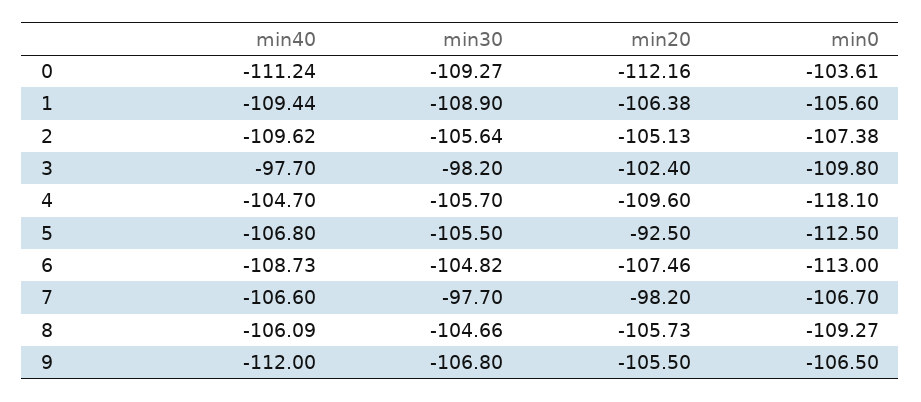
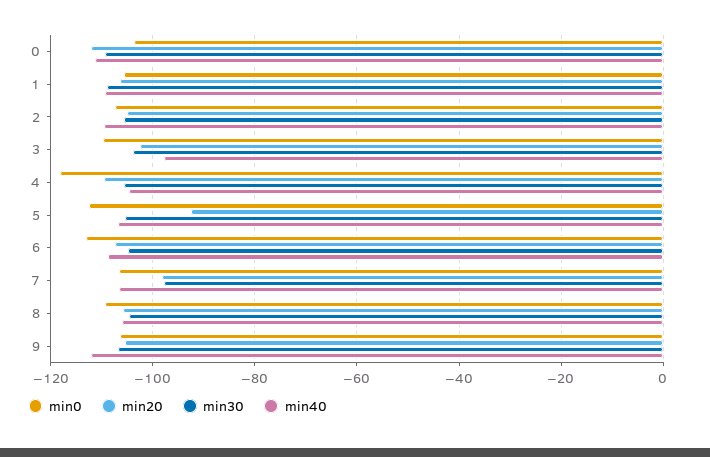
min30, 3: -98.2 -> -104

